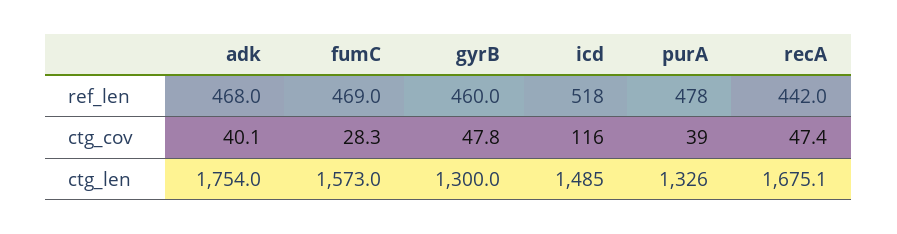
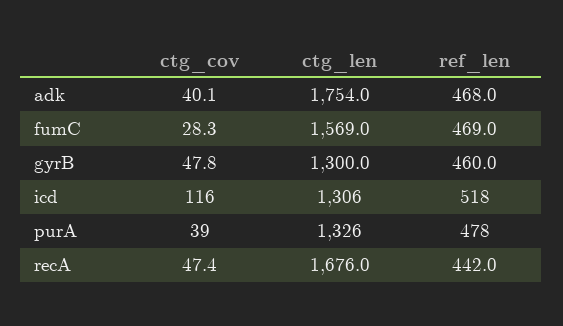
fumC, ctg_len: 1573 -> 1569
icd, ctg_len: 1485 -> 1306
recA, ctg_len: 1675.1 -> 1676

